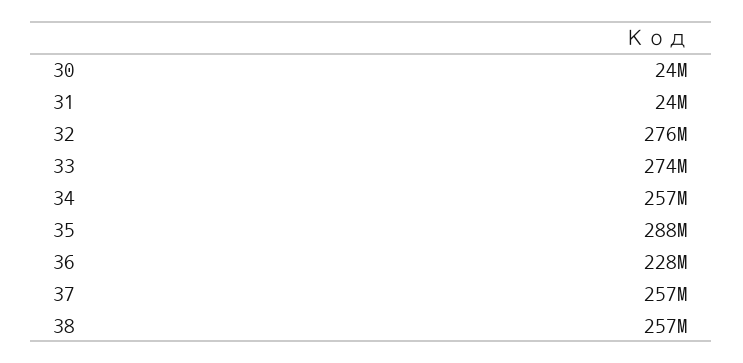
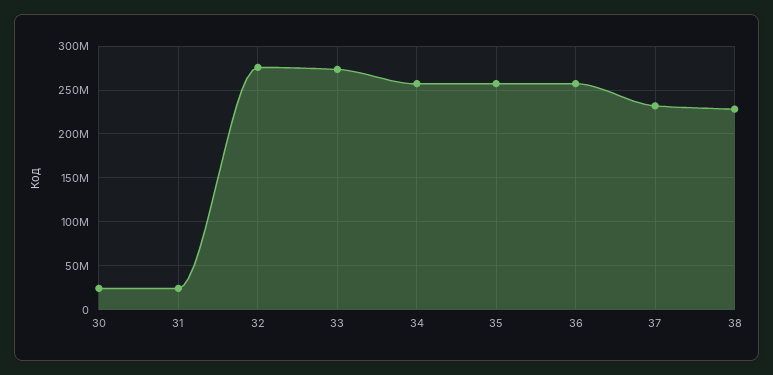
35: 288000000 -> 260000000
36: 228000000 -> 260000000
37: 257000000 -> 230000000
38: 257000000 -> 230000000

